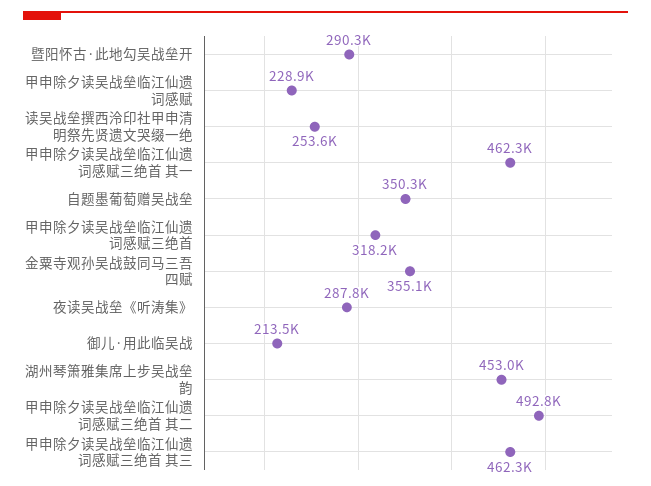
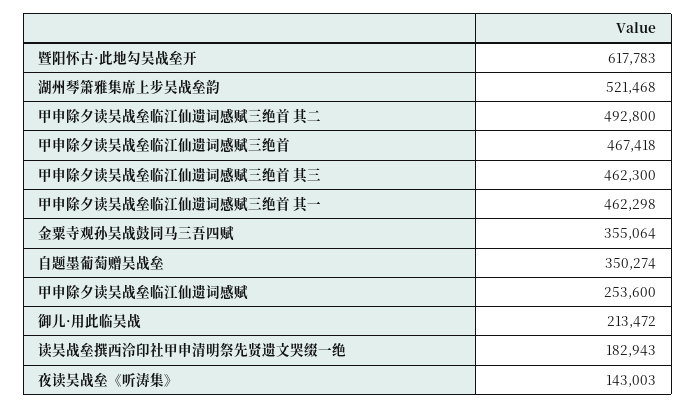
暨阳怀古·此地勾吴战垒开: 290300 -> 617783
甲申除夕读吴战垒临江仙遗词感赋: 228900 -> 253600
读吴战垒撰西泠印社甲申清明祭先贤遗文哭缀一绝: 253600 -> 182943
甲申除夕读吴战垒临江仙遗词感赋三绝首: 318200 -> 467418
夜读吴战垒《听涛集》: 287800 -> 143003
湖州琴箫雅集席上步吴战垒韵: 453000 -> 521468

